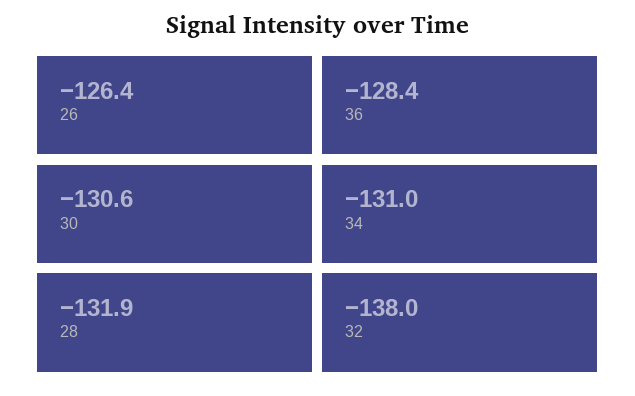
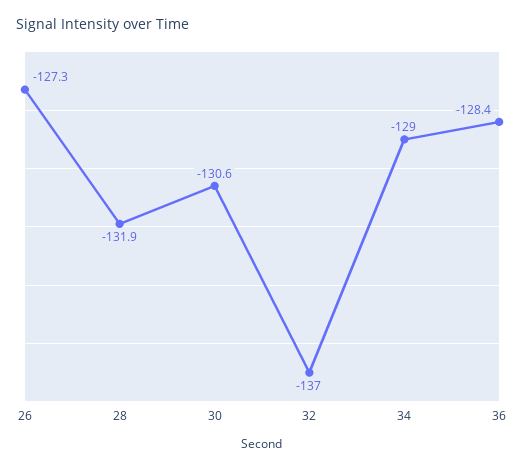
26: -126.4 -> -127.3
34: -131 -> -129
32: -138 -> -137

